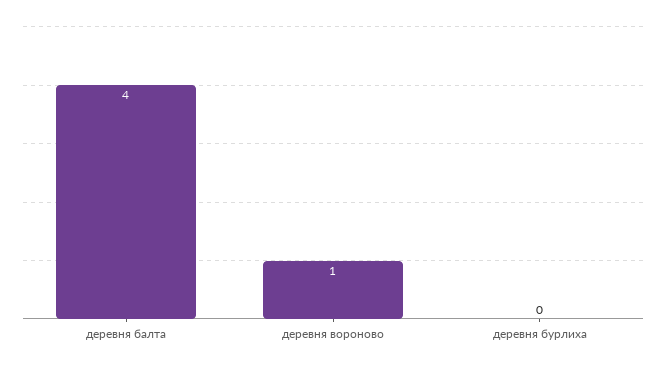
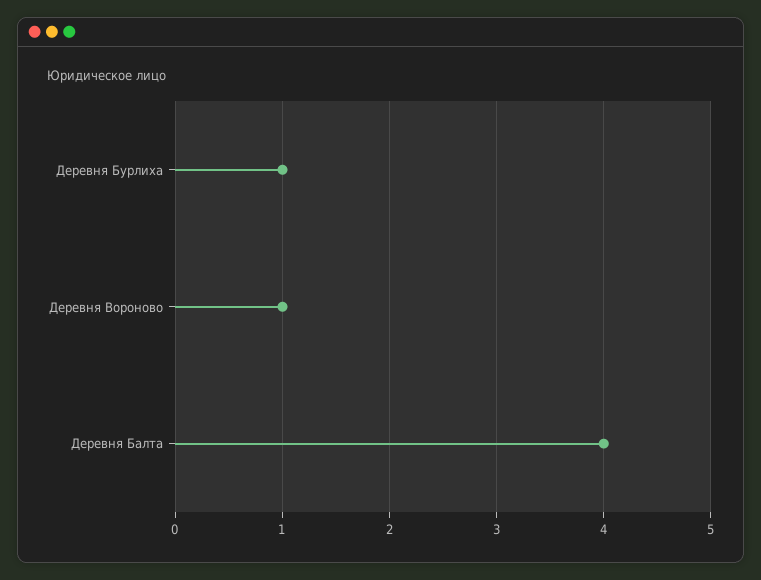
деревня бурлиха: 0 -> 1

